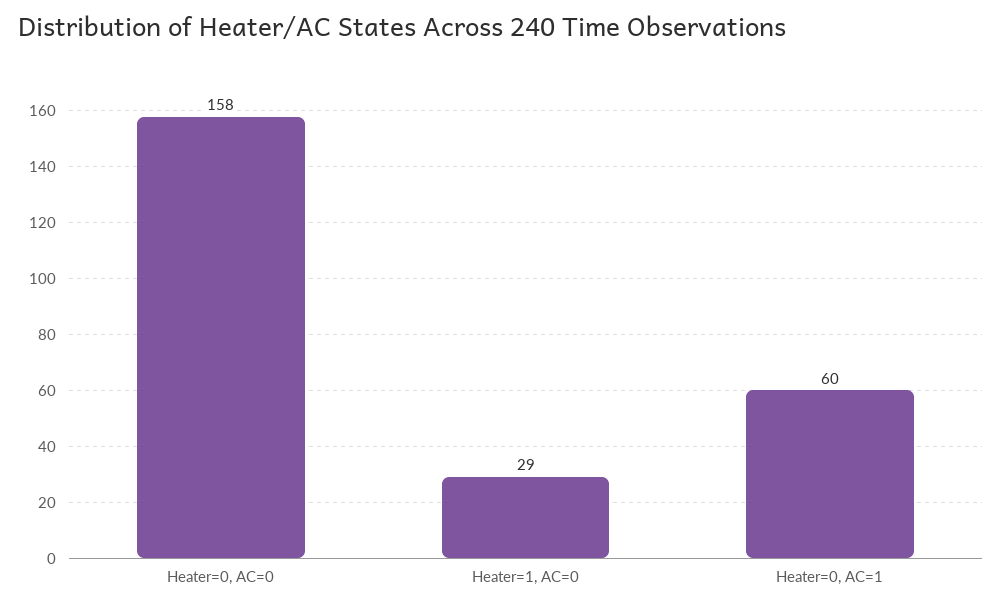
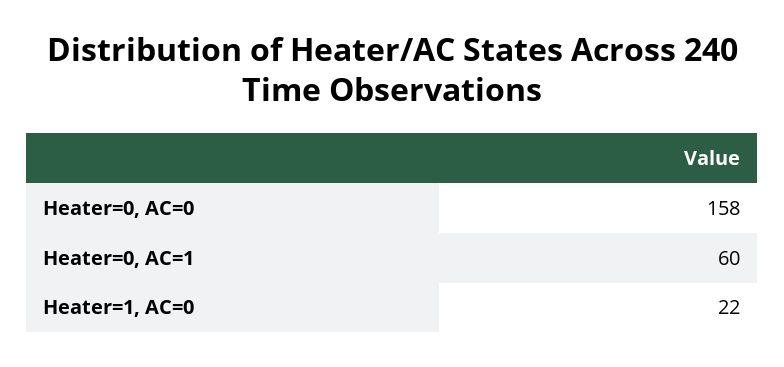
Heater=1, AC=0: 29 -> 22

